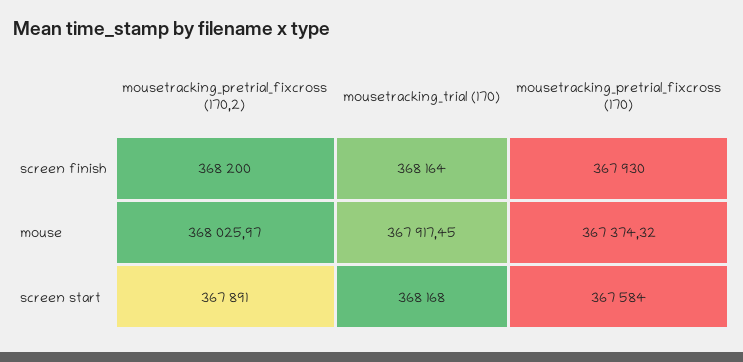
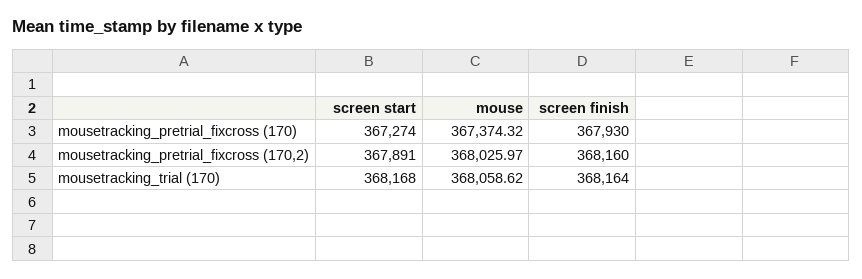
mousetracking_pretrial_fixcross (170,2), screen finish: 368200 -> 368160
mousetracking_trial (170), mouse: 367917.45 -> 368058.62
mousetracking_pretrial_fixcross (170), screen start: 367584 -> 367274

